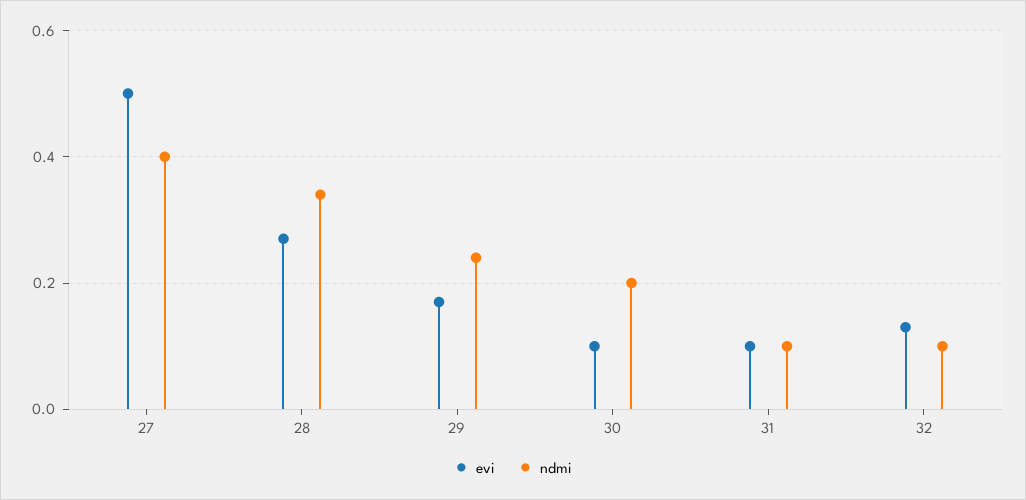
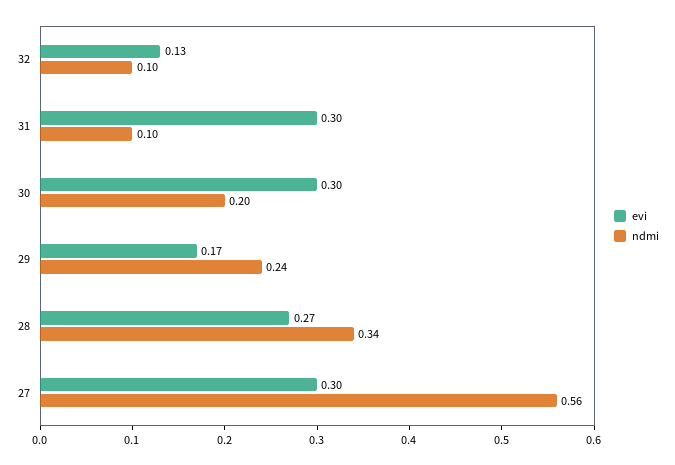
evi, 27: 0.5 -> 0.3
ndmi, 27: 0.4 -> 0.56
evi, 30: 0.1 -> 0.3
evi, 31: 0.1 -> 0.3

